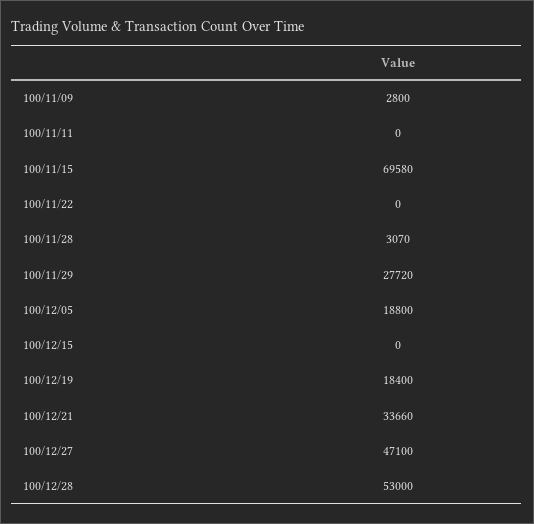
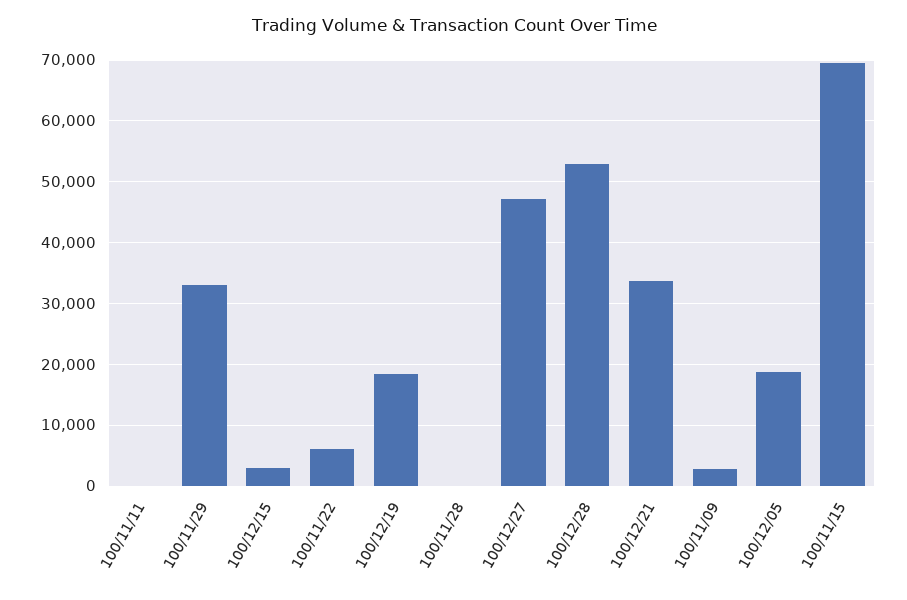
100/11/22: 0 -> 6000
100/11/28: 3070 -> 0
100/11/29: 27720 -> 33000
100/12/15: 0 -> 3000

